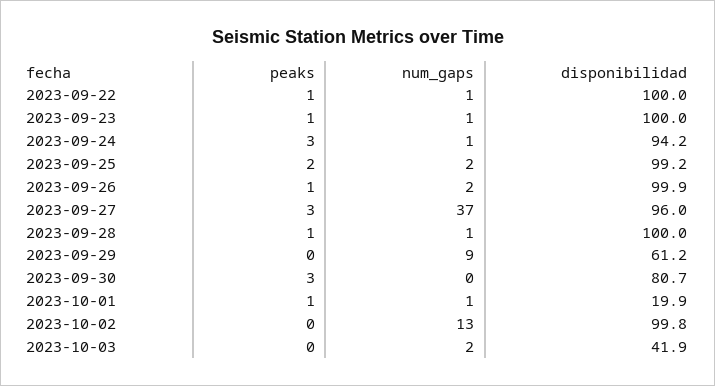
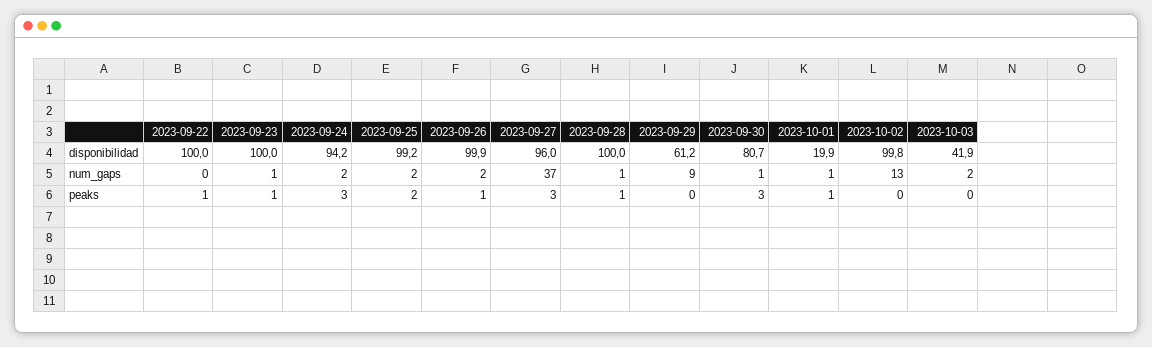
num_gaps, 2023-09-22: 1 -> 0
num_gaps, 2023-09-24: 1 -> 2
num_gaps, 2023-09-30: 0 -> 1

